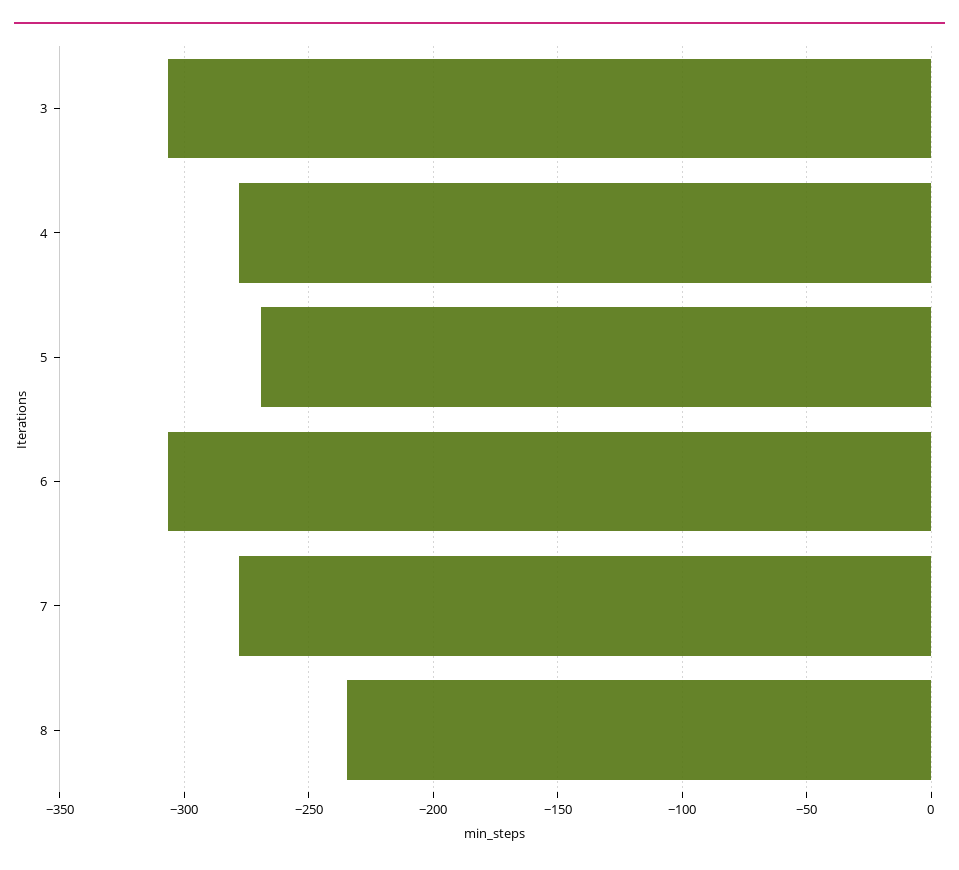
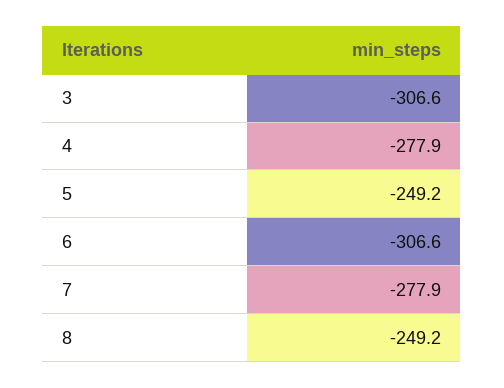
5: -270 -> -249.2
8: -235 -> -249.2

